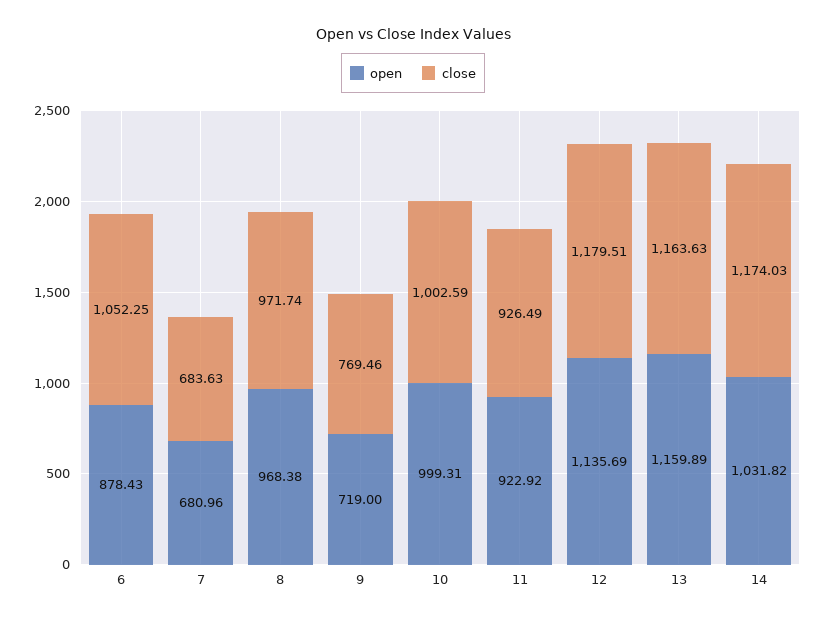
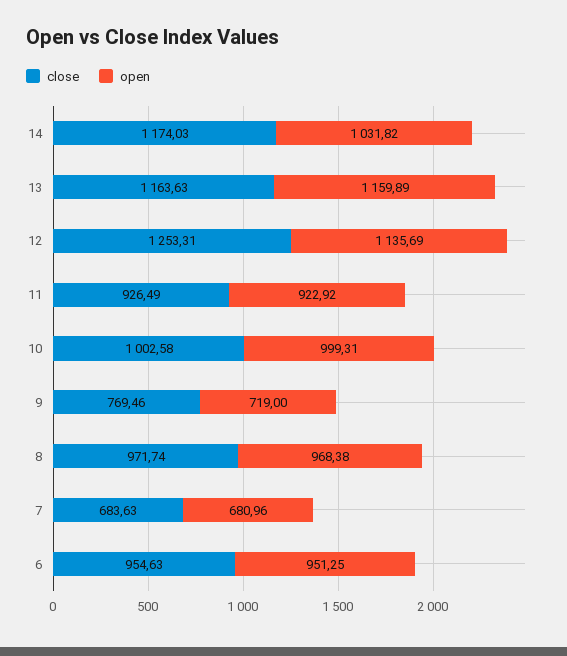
open, 6: 878.43 -> 951.25
close, 6: 1052.25 -> 954.63
close, 10: 1002.59 -> 1002.58
close, 12: 1179.51 -> 1253.31

